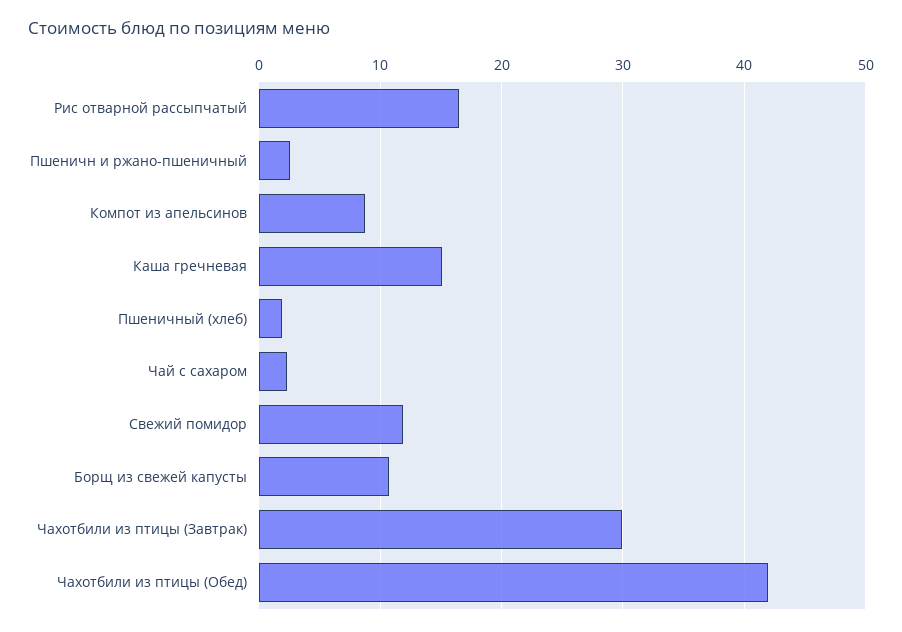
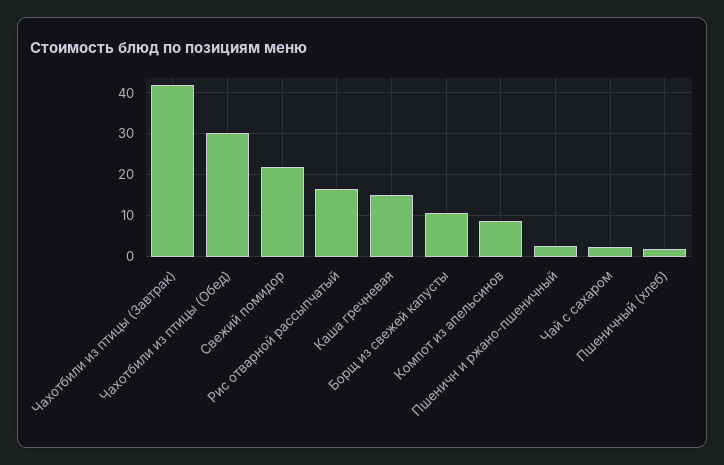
Свежий помидор: 12 -> 22
Чахотбили из птицы (Завтрак): 30 -> 42
Чахотбили из птицы (Обед): 42 -> 30

